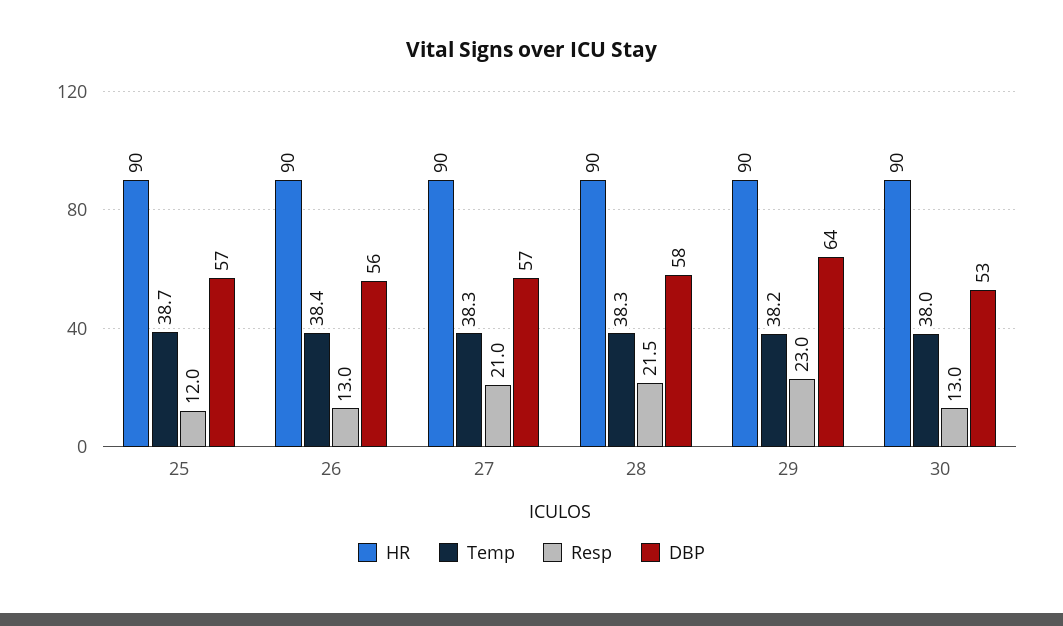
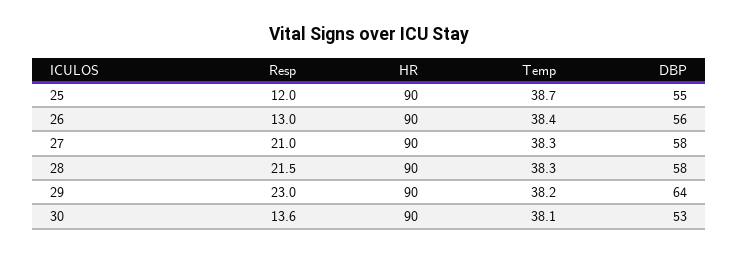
DBP, 25: 57 -> 55
DBP, 27: 57 -> 58
Temp, 30: 38 -> 38.1
Resp, 30: 13 -> 13.6

